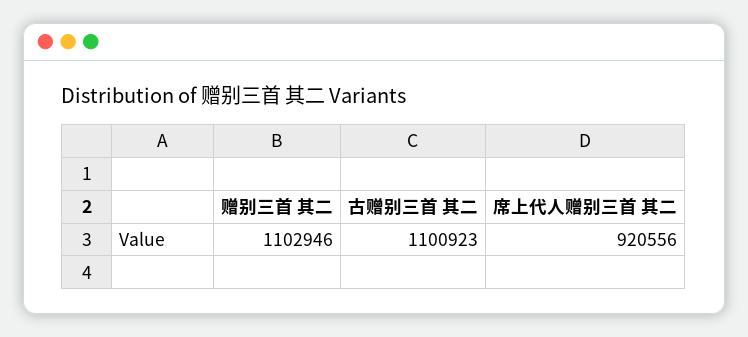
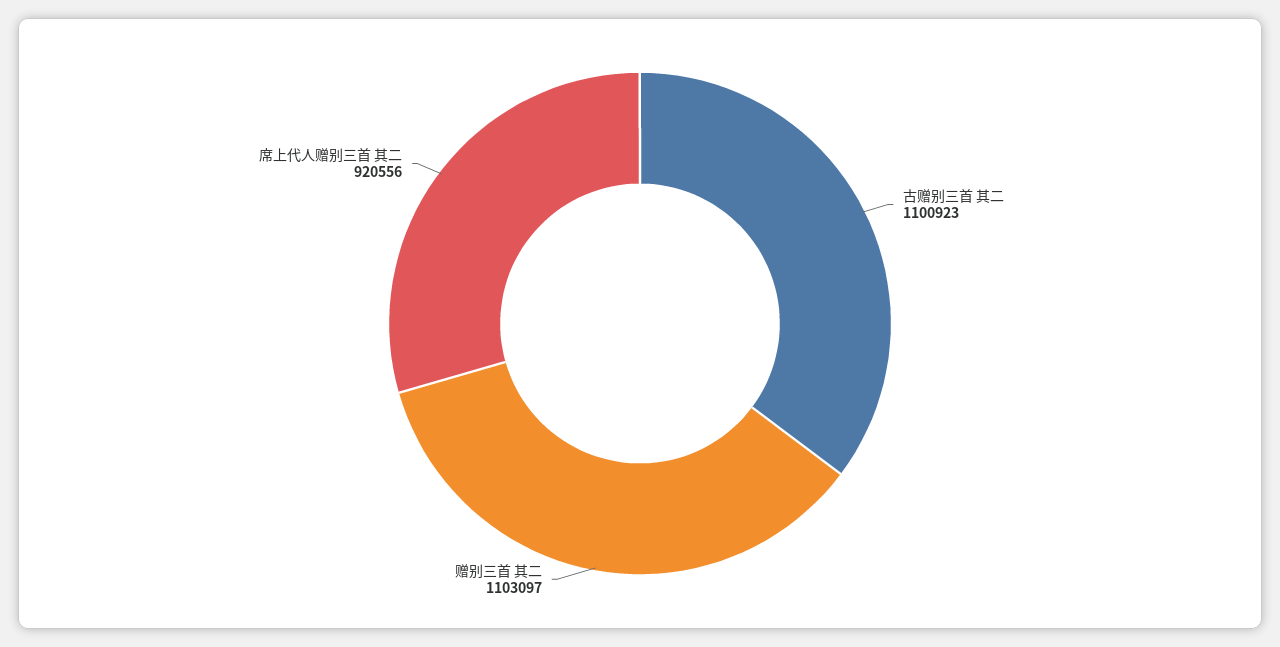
赠别三首 其二: 1102946 -> 1103097

